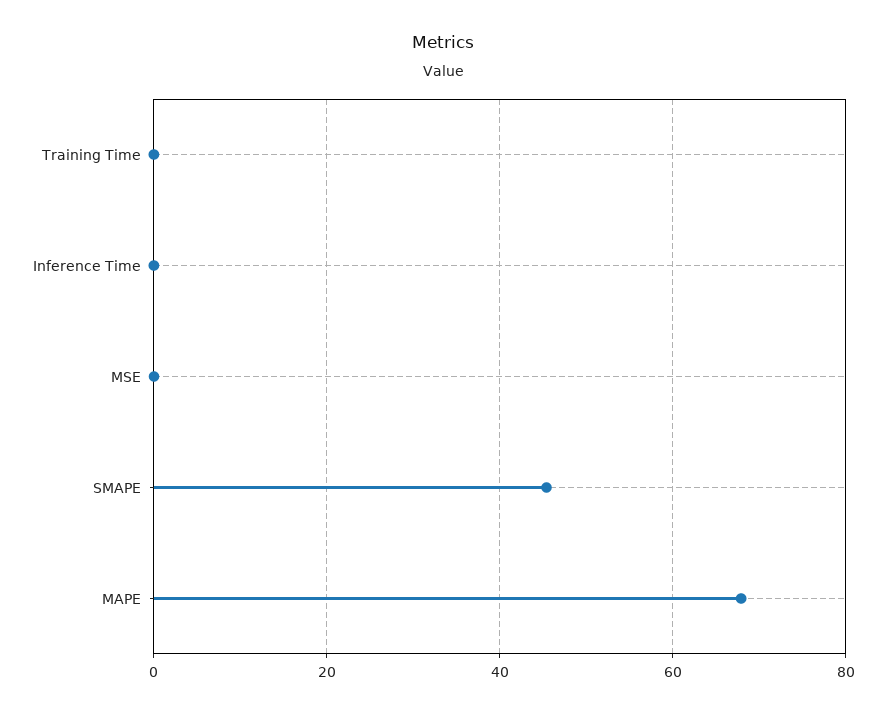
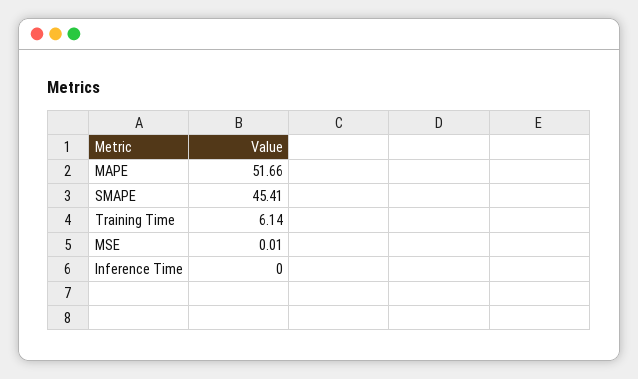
Training Time: 0 -> 6.14
MAPE: 68 -> 51.66

